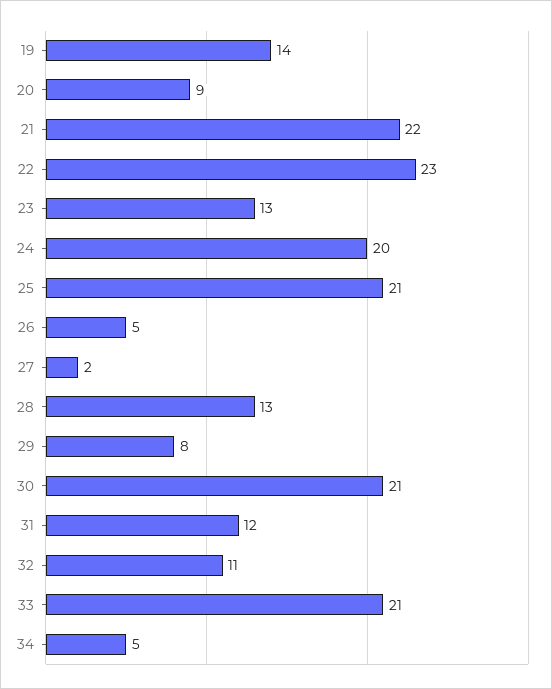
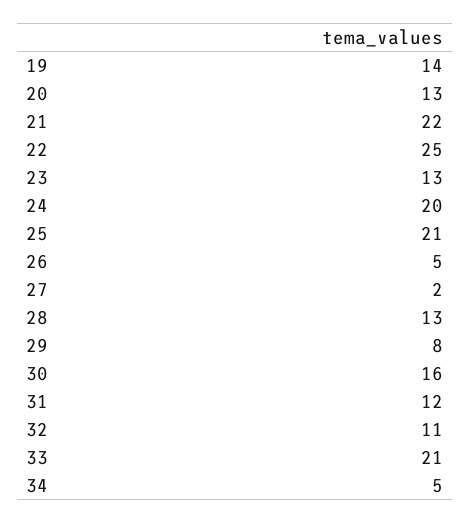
20: 9 -> 13
22: 23 -> 25
30: 21 -> 16

